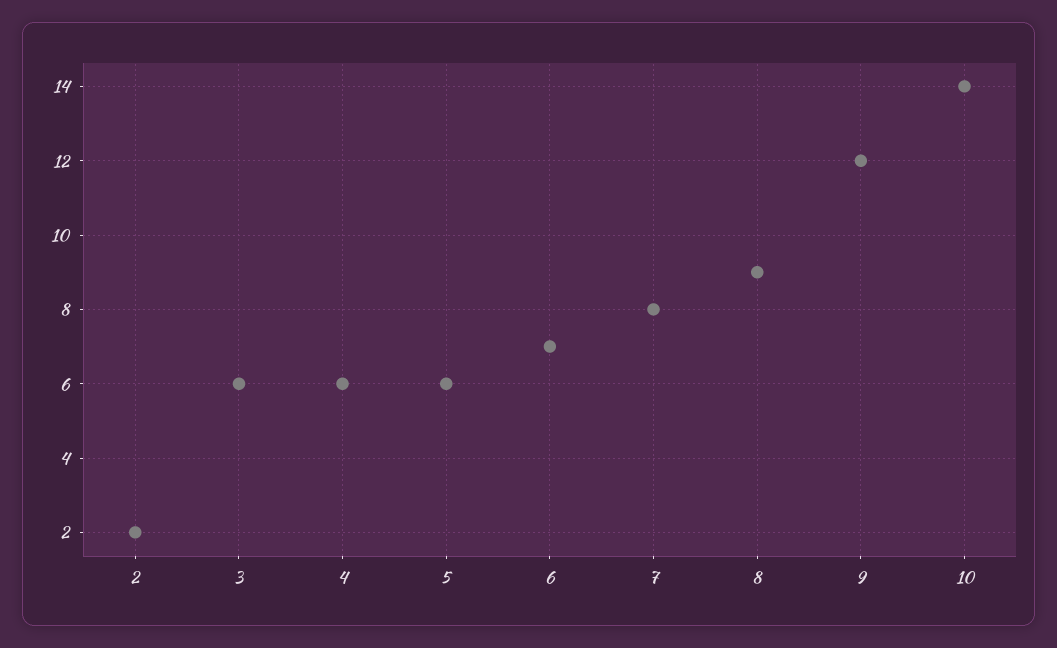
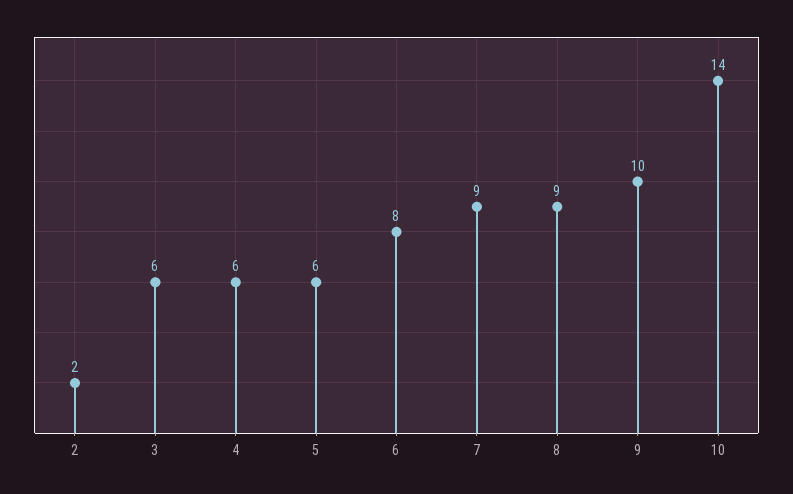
6: 7 -> 8
7: 8 -> 9
9: 12 -> 10

